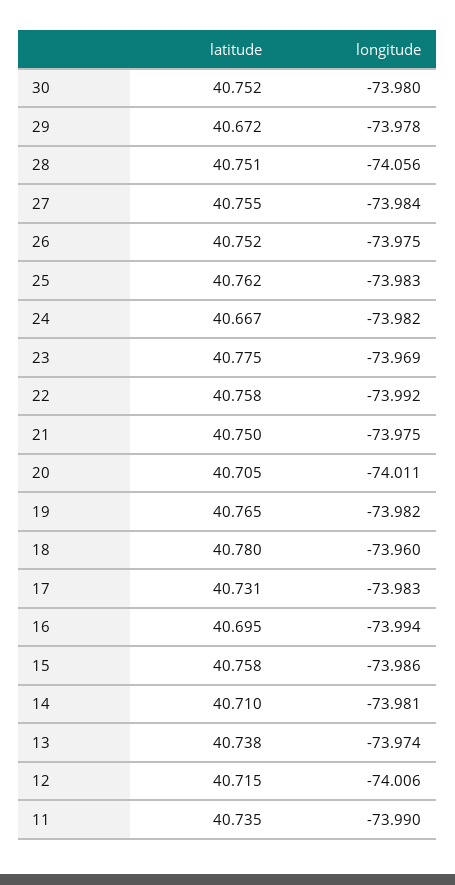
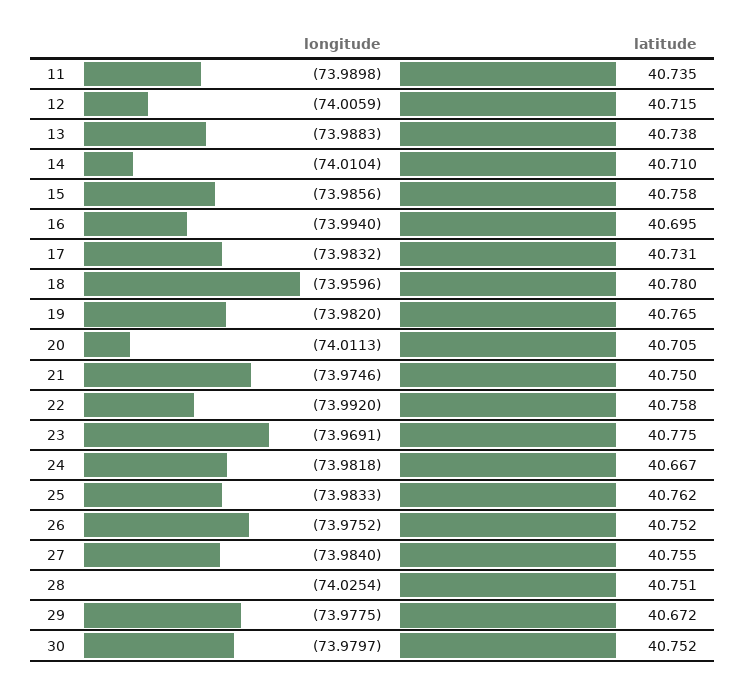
longitude, 28: -74.056 -> -74.0254
longitude, 14: -73.981 -> -74.0104
longitude, 13: -73.974 -> -73.9883

